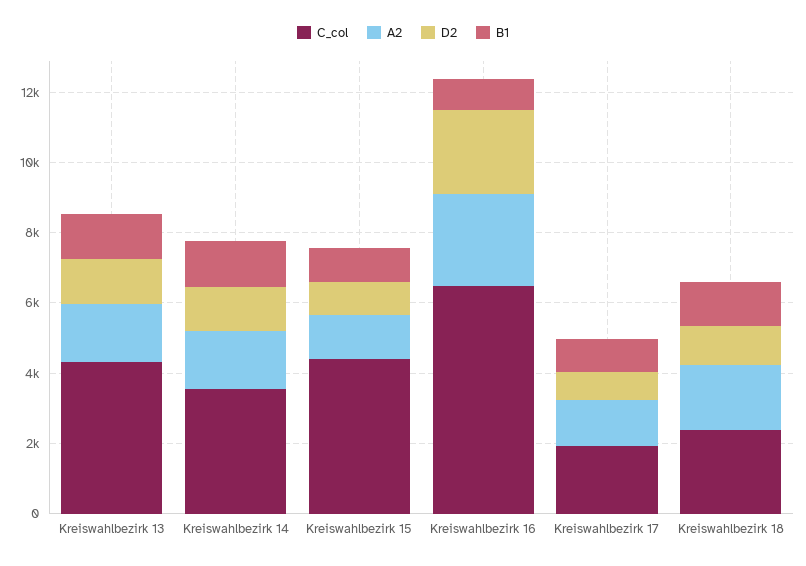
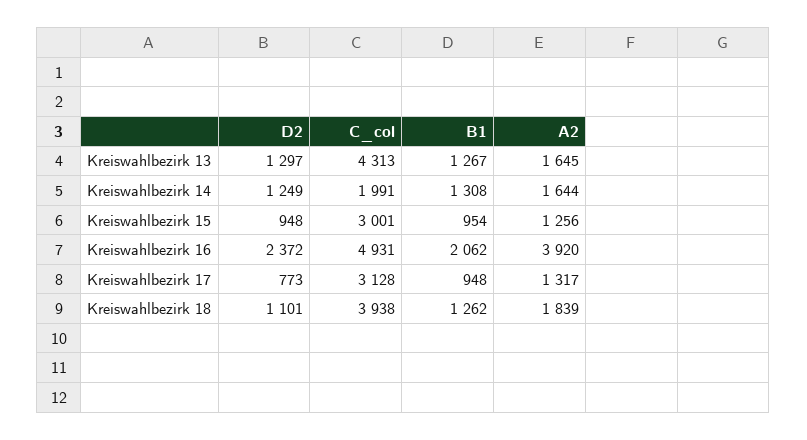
C_col, Kreiswahlbezirk 14: 3500 -> 1991
C_col, Kreiswahlbezirk 15: 4500 -> 3001
C_col, Kreiswahlbezirk 16: 6500 -> 4931
A2, Kreiswahlbezirk 16: 2500 -> 3920
B1, Kreiswahlbezirk 16: 1000 -> 2062
C_col, Kreiswahlbezirk 17: 2000 -> 3128
C_col, Kreiswahlbezirk 18: 2500 -> 3938

